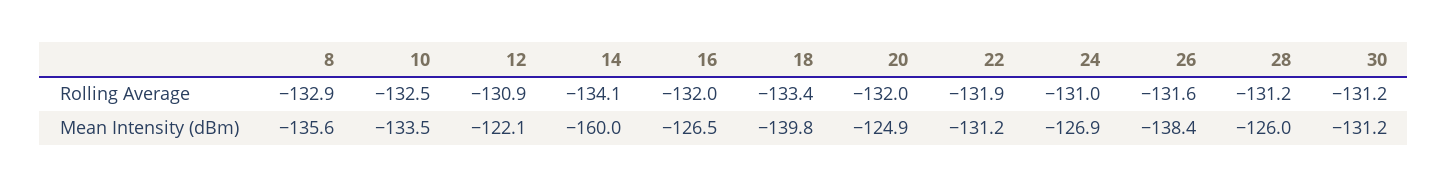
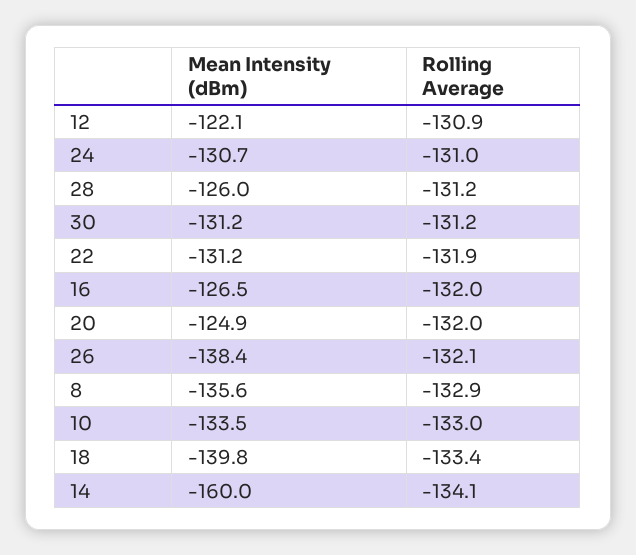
10, Rolling Average: -132.5 -> -133
26, Rolling Average: -131.6 -> -132.1
24, Mean Intensity (dBm): -126.9 -> -130.7

